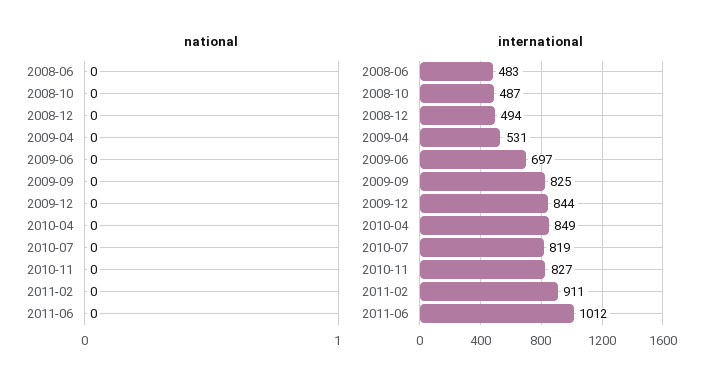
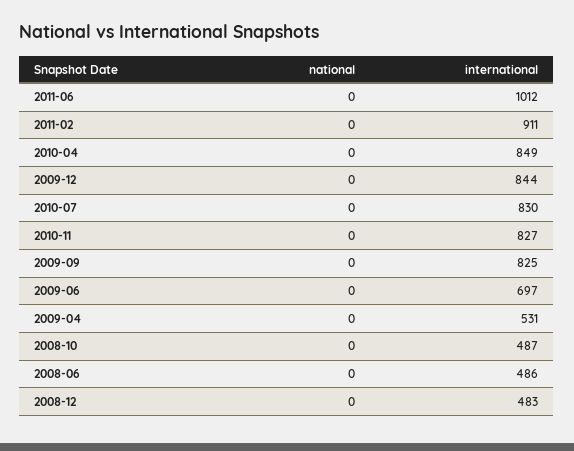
international, 2008-06: 483 -> 486
international, 2008-12: 494 -> 483
international, 2010-07: 819 -> 830

